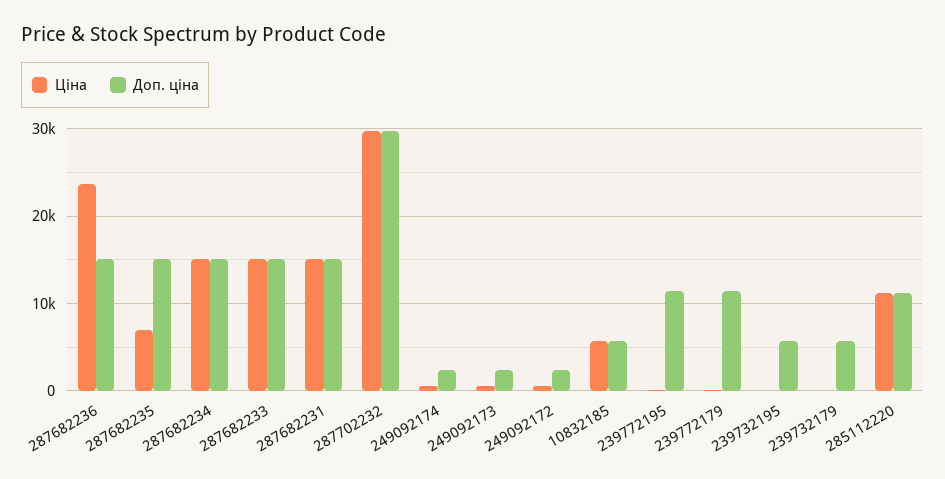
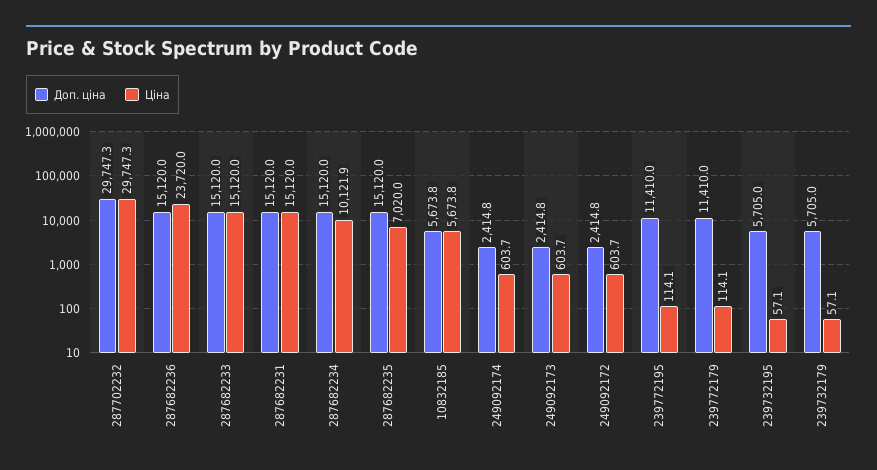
Ціна, 287682234: 15000 -> 10121.9
Ціна, 285112220: 11000 -> none
Доп. ціна, 285112220: 11000 -> none

